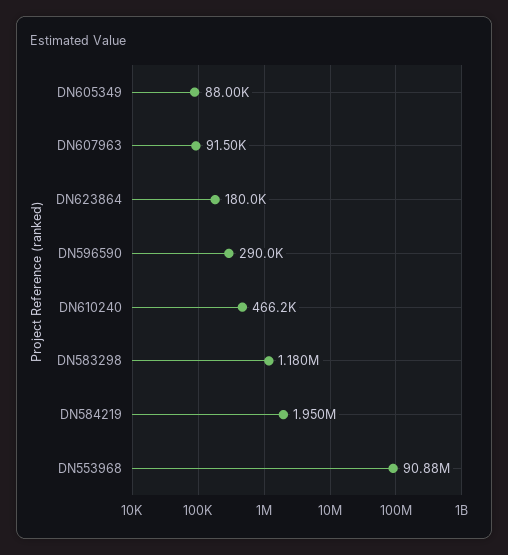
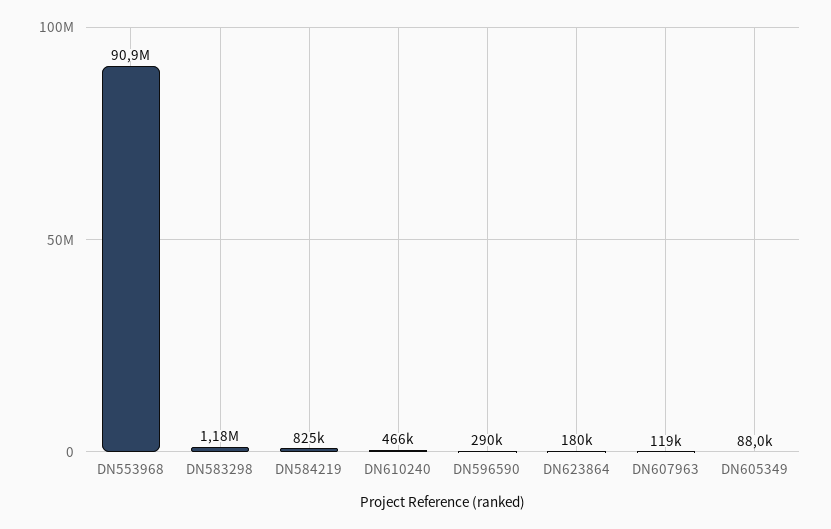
DN607963: 91500 -> 119000
DN584219: 1950000 -> 825000

